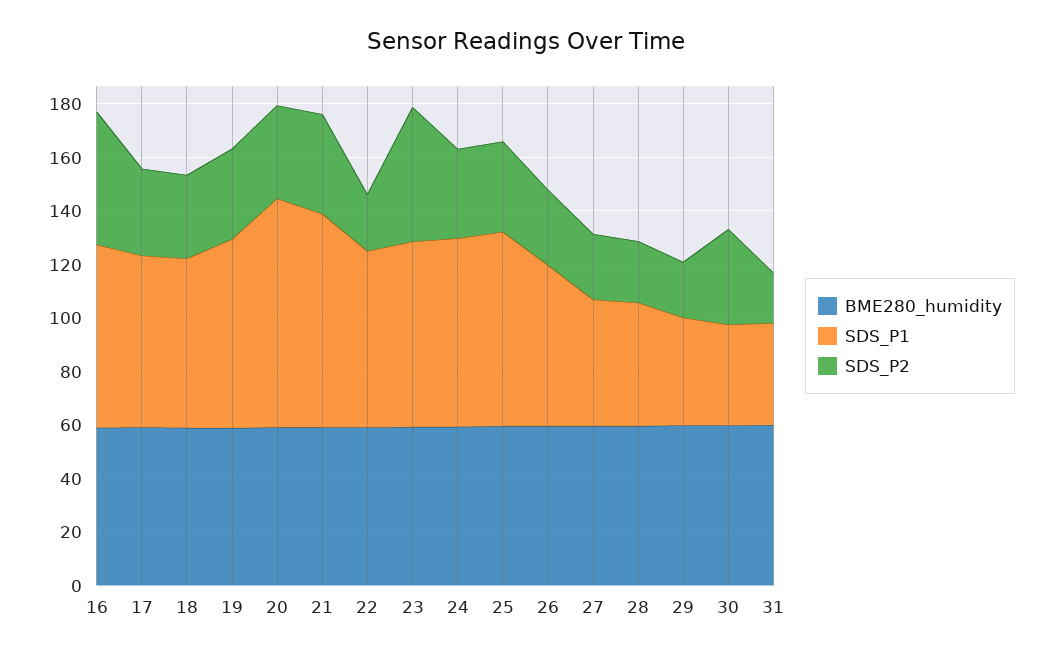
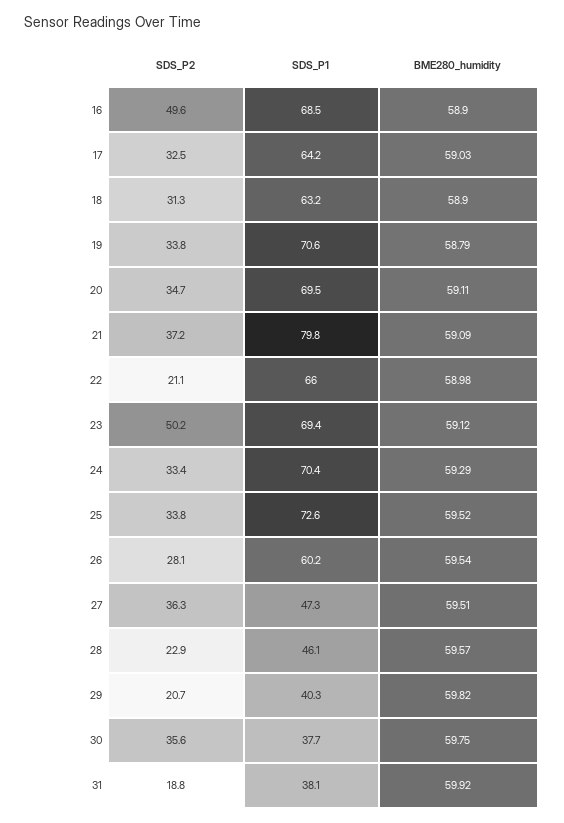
SDS_P1, 20: 85 -> 69.5
SDS_P2, 27: 25 -> 36.3

